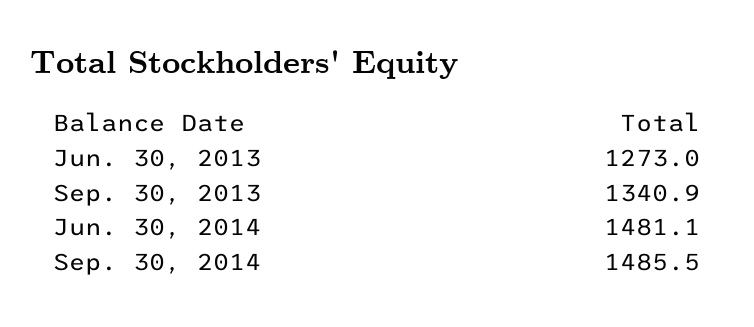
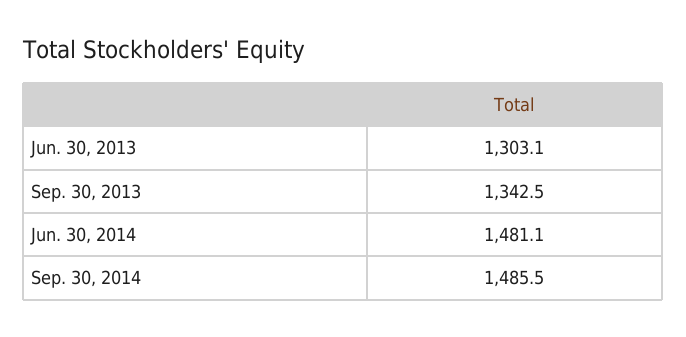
Jun. 30, 2013: 1273 -> 1303.1
Sep. 30, 2013: 1340.9 -> 1342.5

